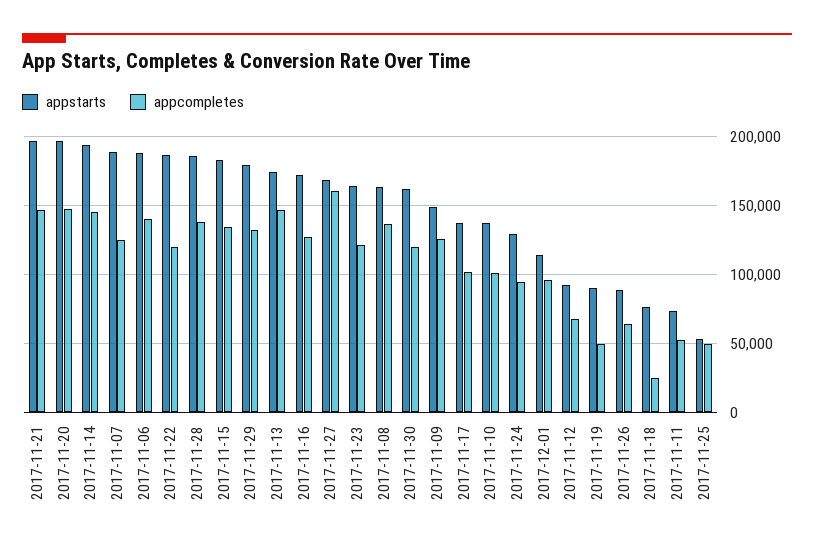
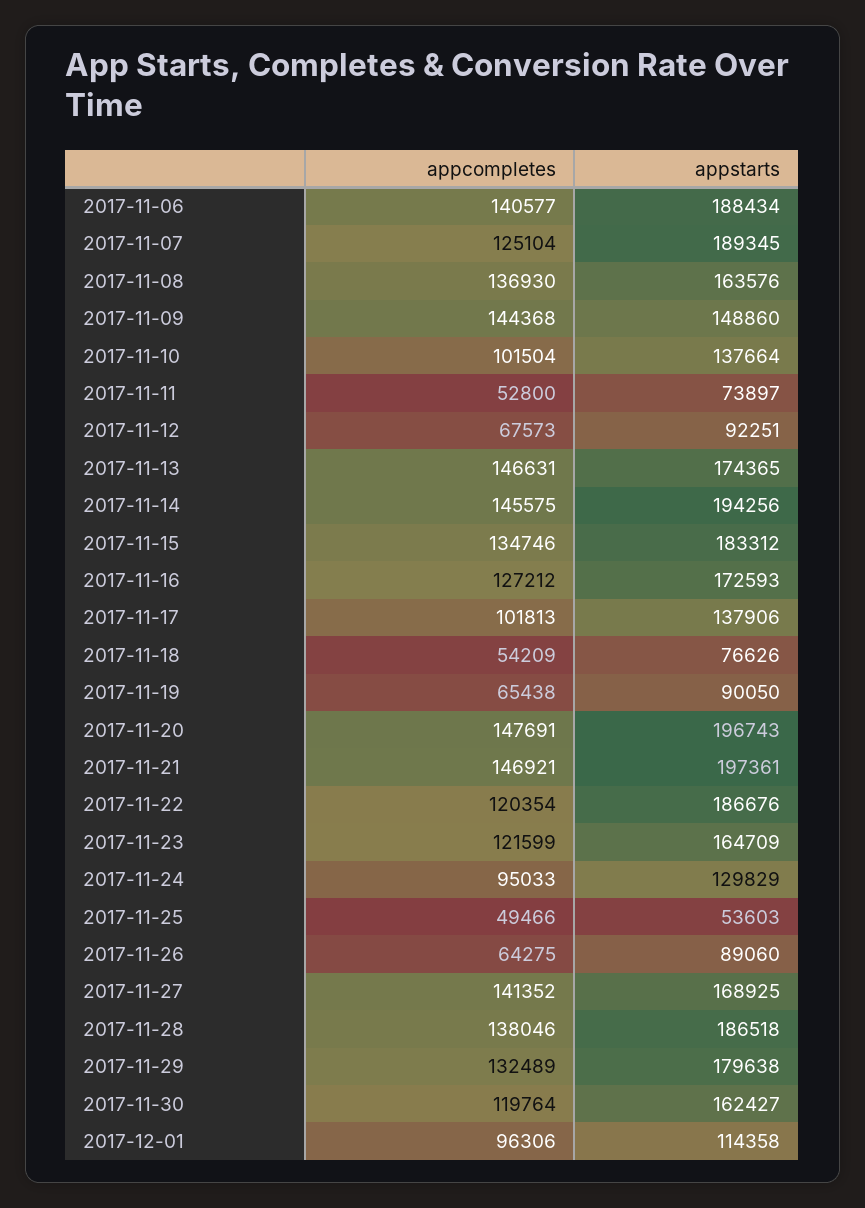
appcompletes, 2017-11-27: 160000 -> 141352
appcompletes, 2017-11-09: 125000 -> 144368
appcompletes, 2017-11-19: 50000 -> 65438
appcompletes, 2017-11-18: 25000 -> 54209

